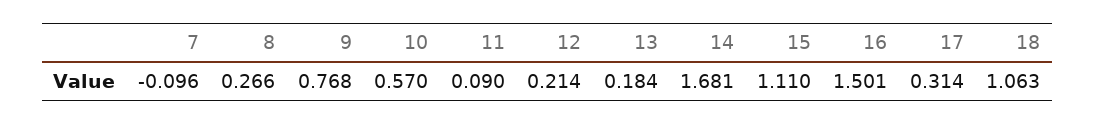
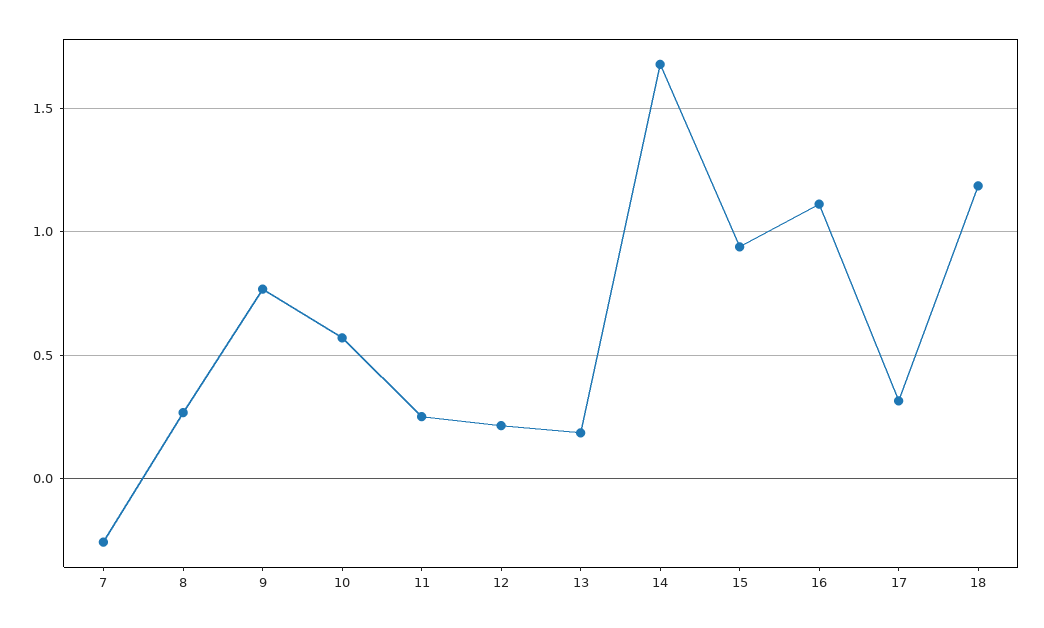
7: -0.096 -> -0.25
11: 0.09 -> 0.25
15: 1.11 -> 0.95
16: 1.501 -> 1.1
18: 1.063 -> 1.2

